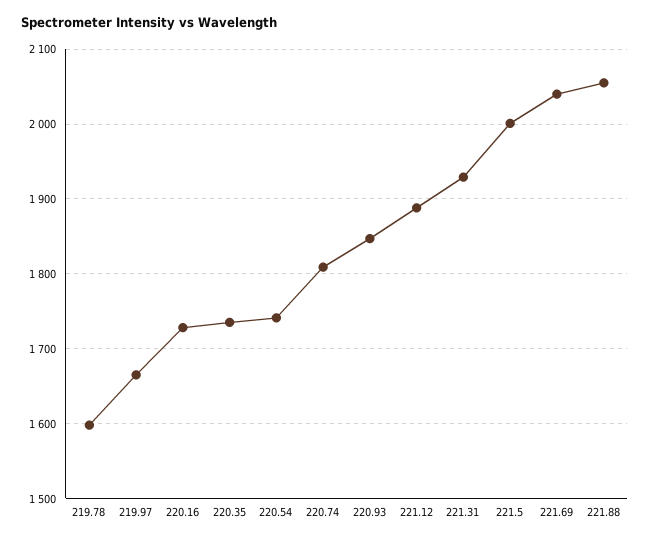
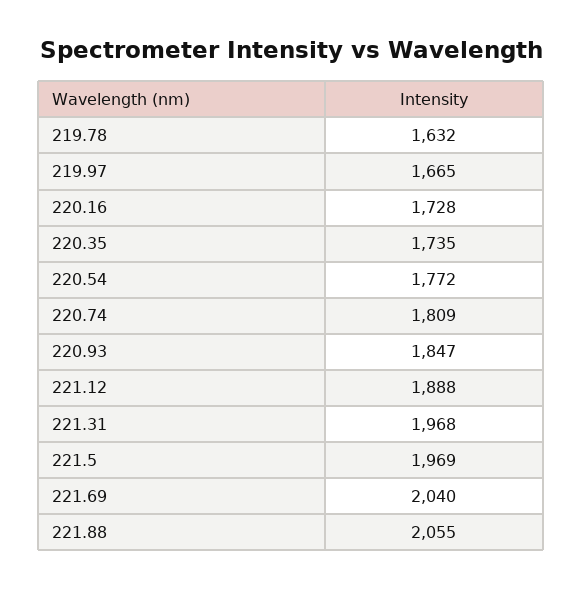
219.78: 1600 -> 1632
220.54: 1740 -> 1772
221.31: 1930 -> 1968
221.5: 2000 -> 1969

